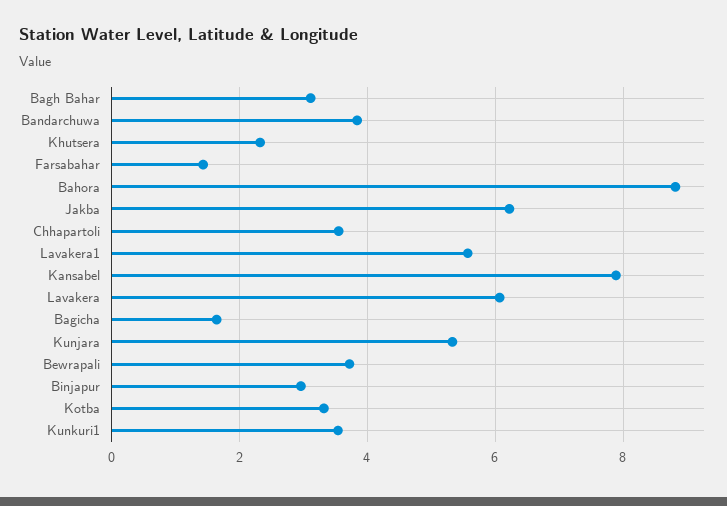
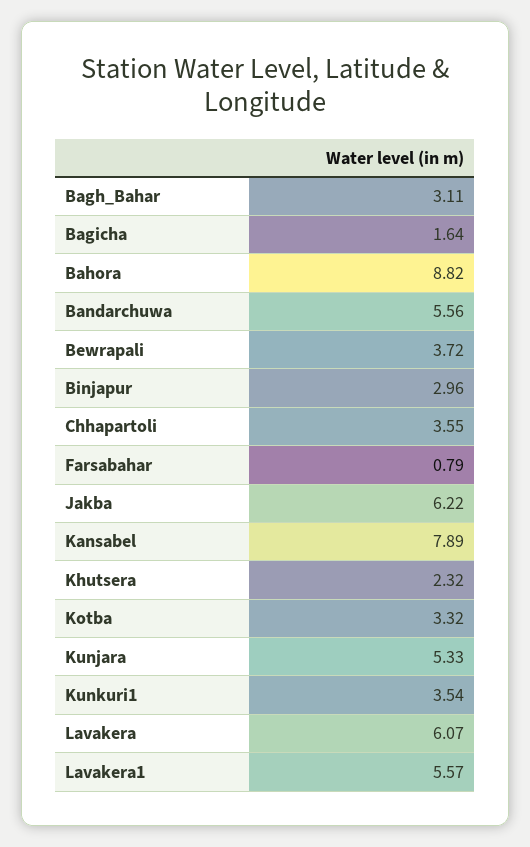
Bandarchuwa: 3.8 -> 5.56
Farsabahar: 1.4 -> 0.79

